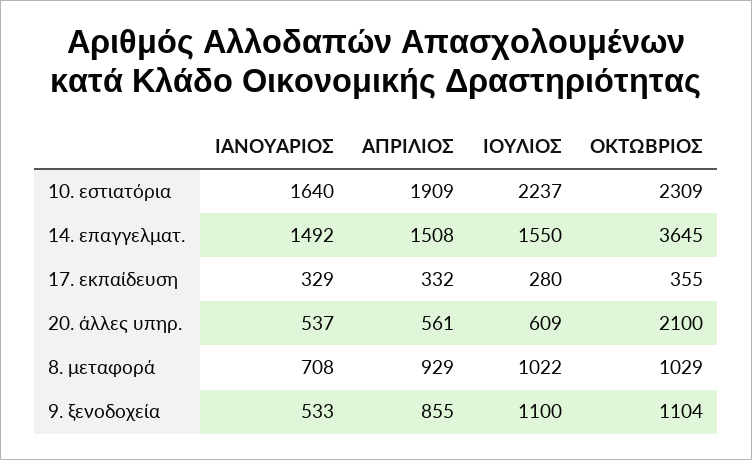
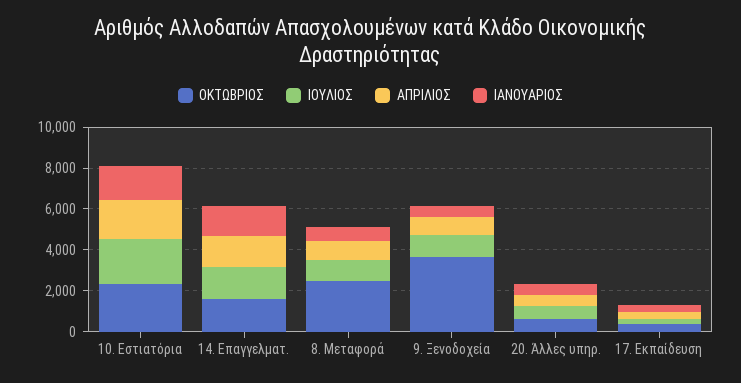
ΟΚΤΩΒΡΙΟΣ, 14. επαγγελματ.: 3645 -> 1500
ΟΚΤΩΒΡΙΟΣ, 20. άλλες υπηρ.: 2100 -> 500
ΟΚΤΩΒΡΙΟΣ, 8. μεταφορά: 1029 -> 2500
ΟΚΤΩΒΡΙΟΣ, 9. ξενοδοχεία: 1104 -> 3500

